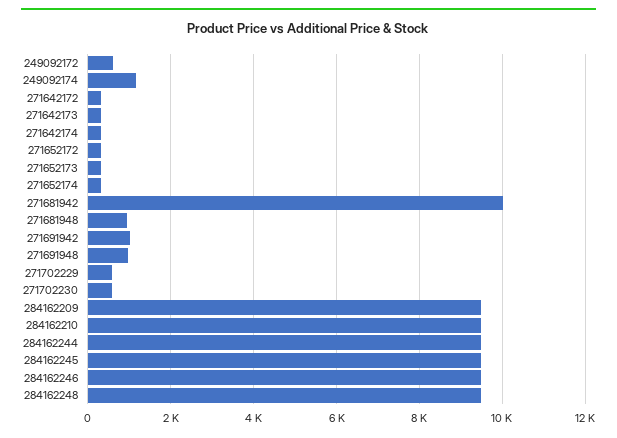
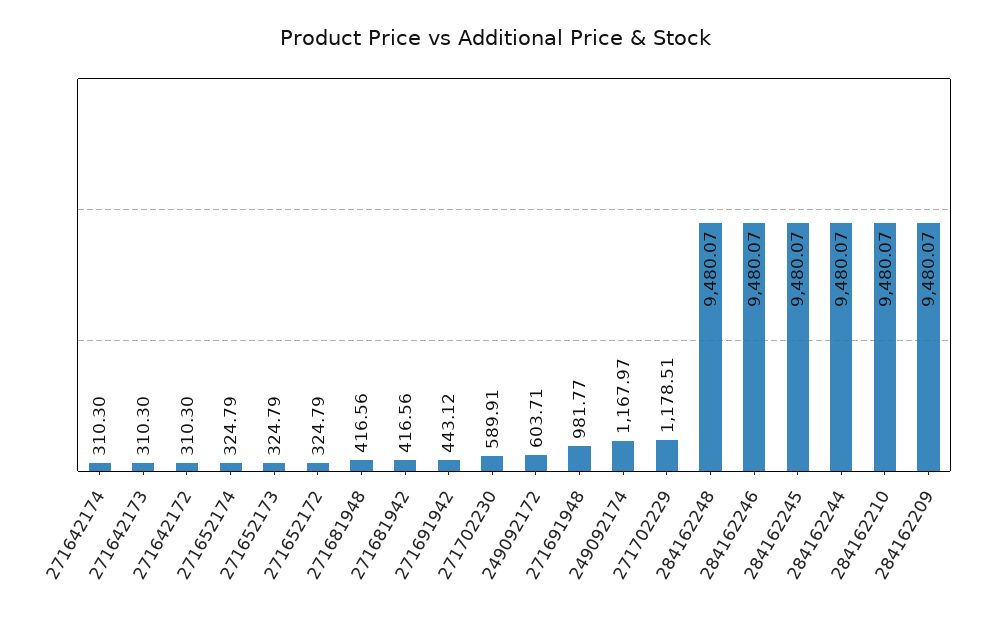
271681942: 10000 -> 416.56
271681948: 1000 -> 416.56
271691942: 1000 -> 443.12
271702229: 600 -> 1178.51

